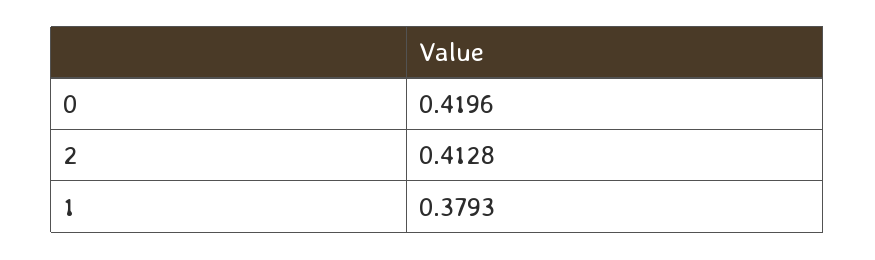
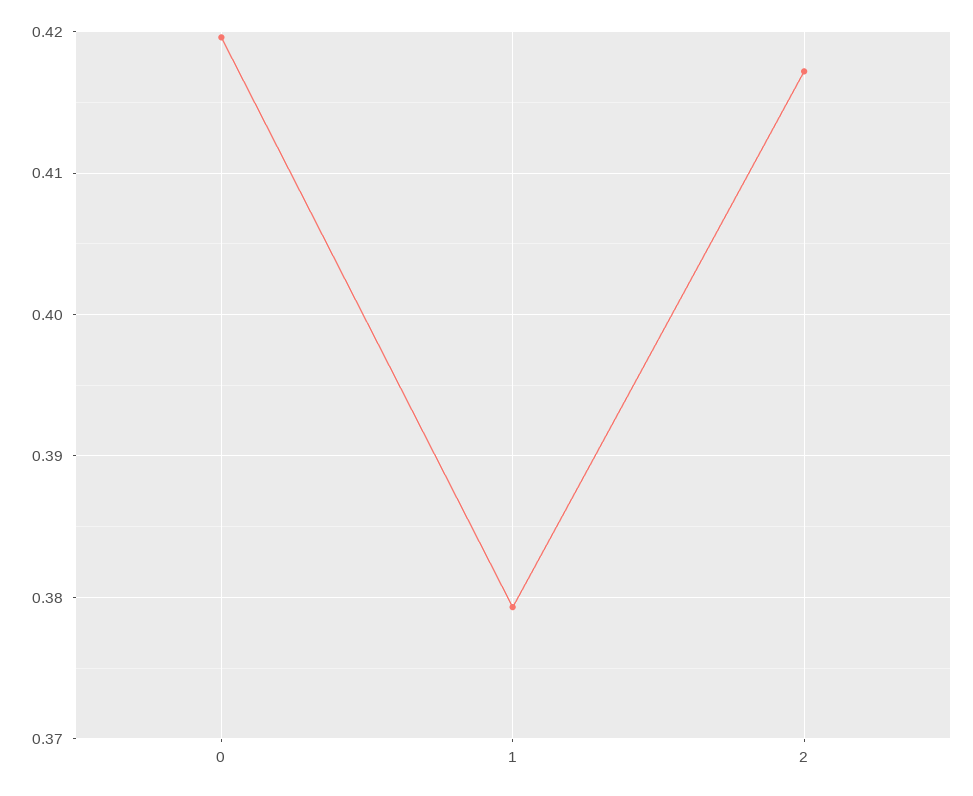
2: 0.4128 -> 0.417

